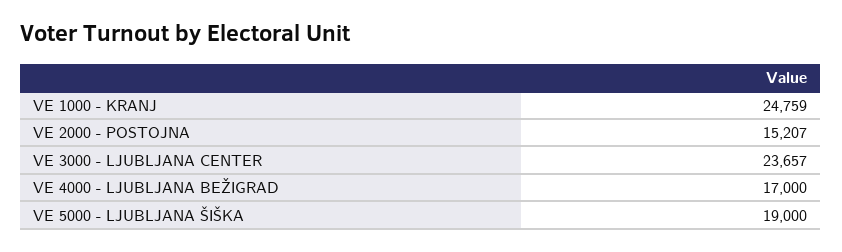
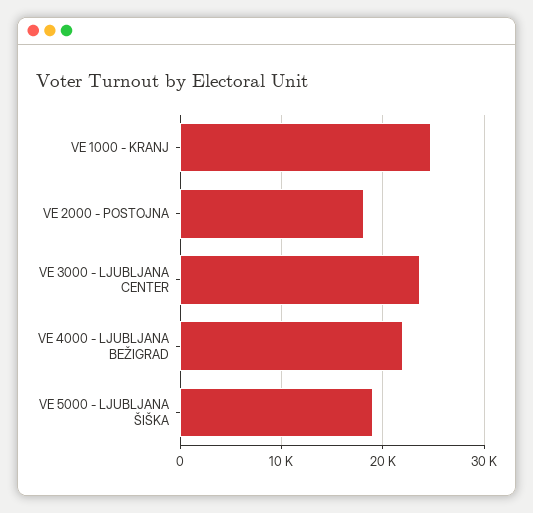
VE 2000 - POSTOJNA: 15207 -> 18000
VE 4000 - LJUBLJANA BEŽIGRAD: 17000 -> 22000

